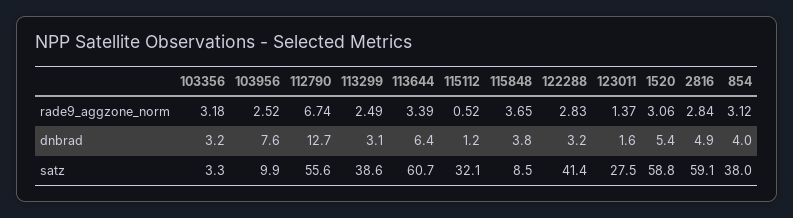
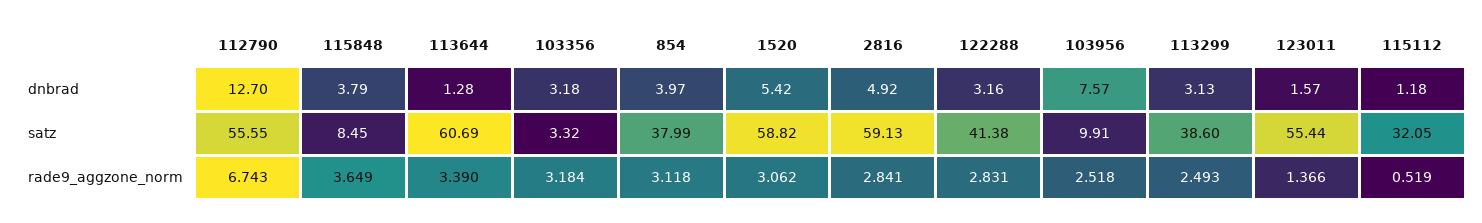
113644, dnbrad: 6.4 -> 1.28
123011, satz: 27.5 -> 55.44

